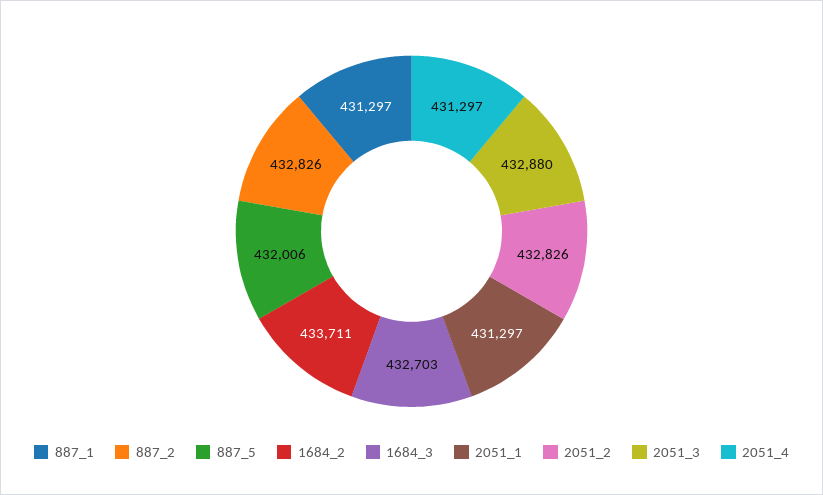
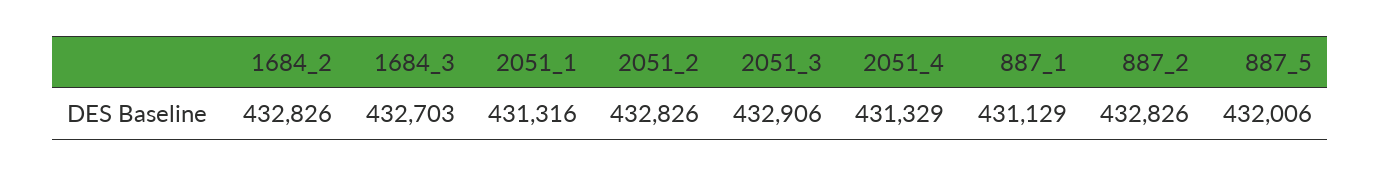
887_1: 431297 -> 431129
1684_2: 433711 -> 432826
2051_1: 431297 -> 431316
2051_3: 432880 -> 432906
2051_4: 431297 -> 431329

